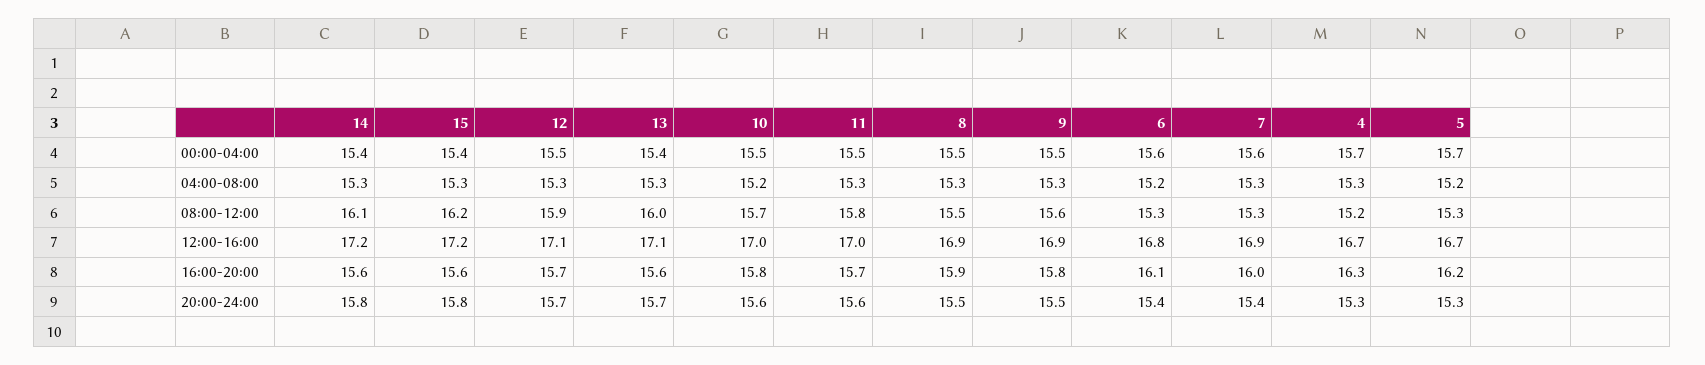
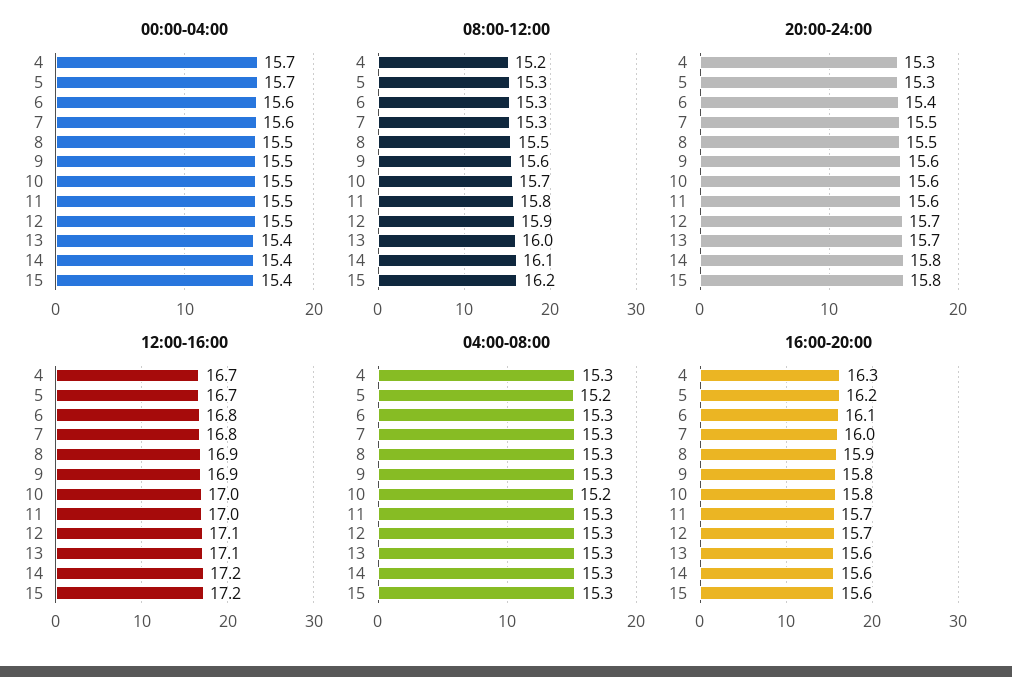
04:00-08:00, 6: 15.2 -> 15.3
12:00-16:00, 7: 16.9 -> 16.8
20:00-24:00, 9: 15.5 -> 15.6
20:00-24:00, 7: 15.4 -> 15.5

